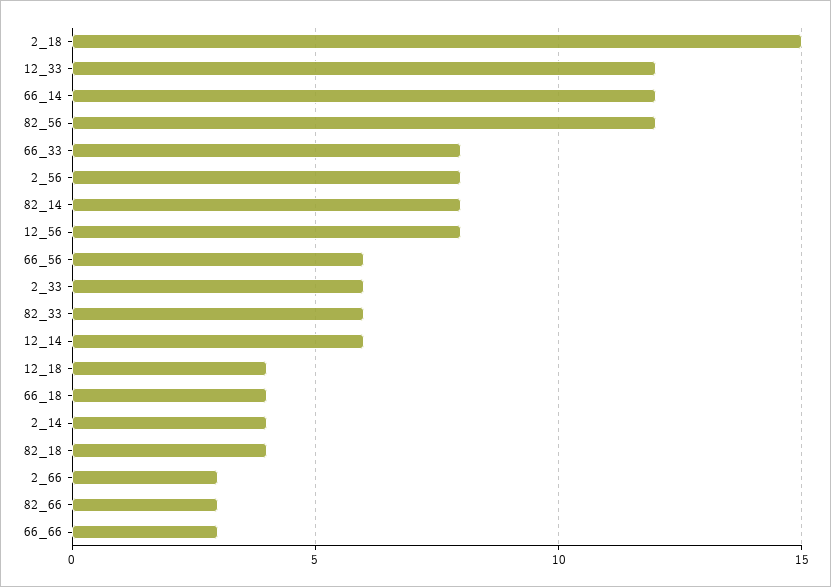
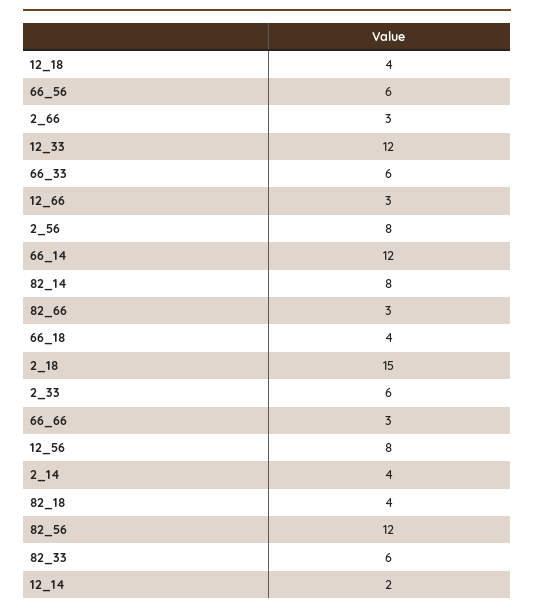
66_33: 8 -> 6
12_14: 6 -> 2
12_66: none -> 3

